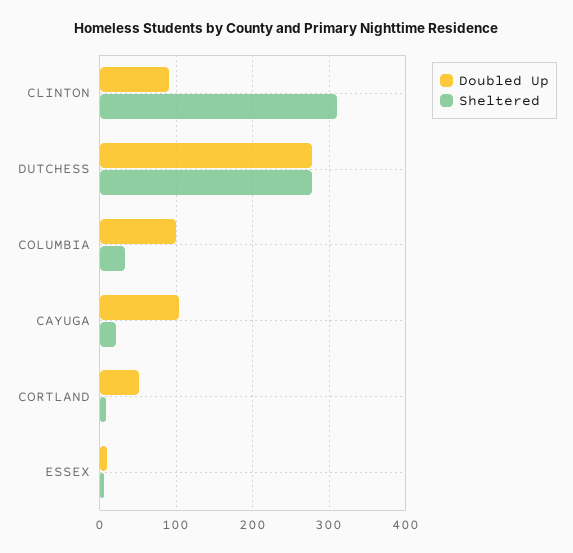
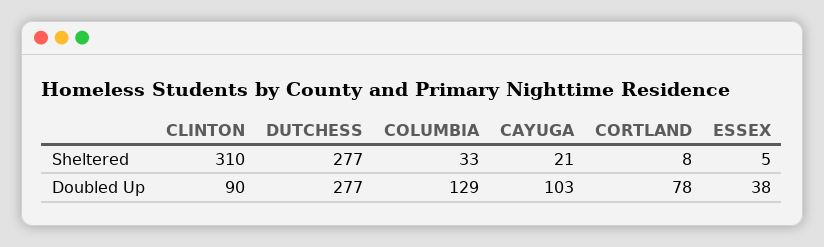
Doubled Up, COLUMBIA: 100 -> 129
Doubled Up, CORTLAND: 50 -> 78
Doubled Up, ESSEX: 10 -> 38

